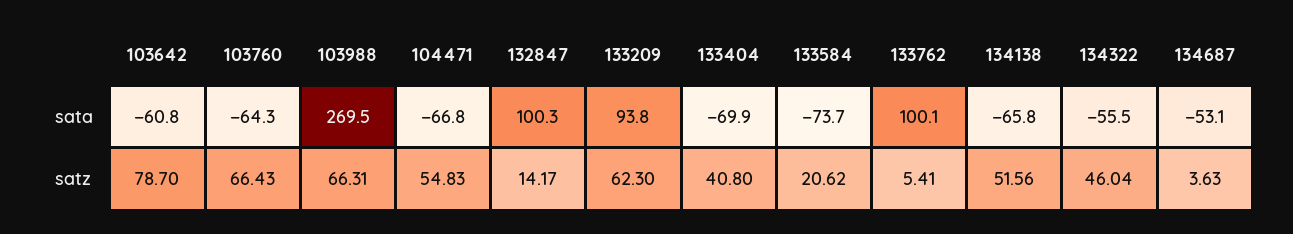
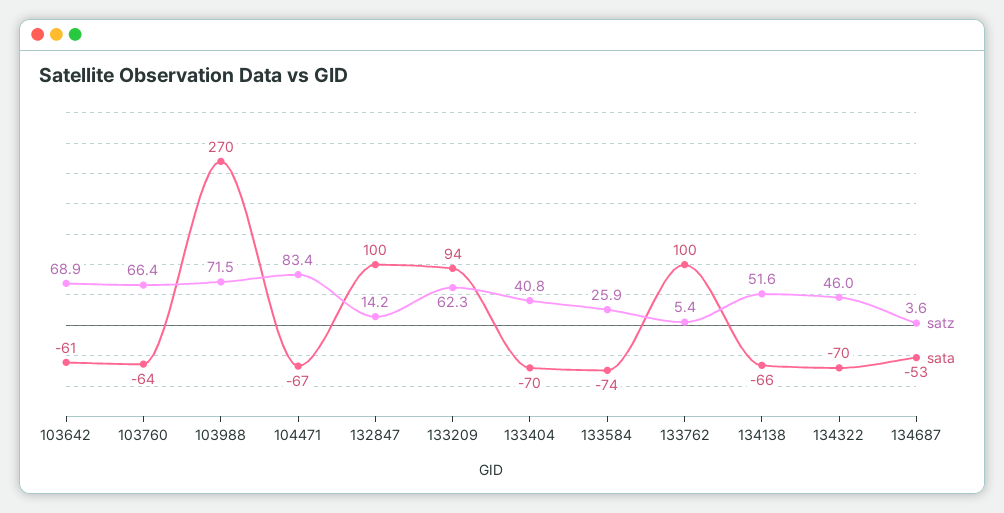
sata, 134322: -55.5 -> -70
satz, 103642: 78.7 -> 68.9
satz, 103988: 66.31 -> 71.5
satz, 104471: 54.83 -> 83.4
satz, 133584: 20.62 -> 25.9

